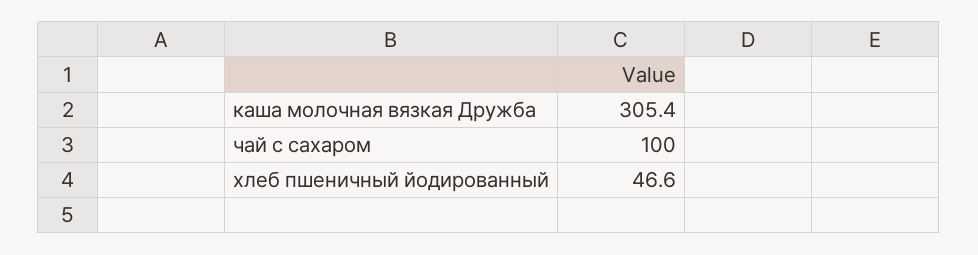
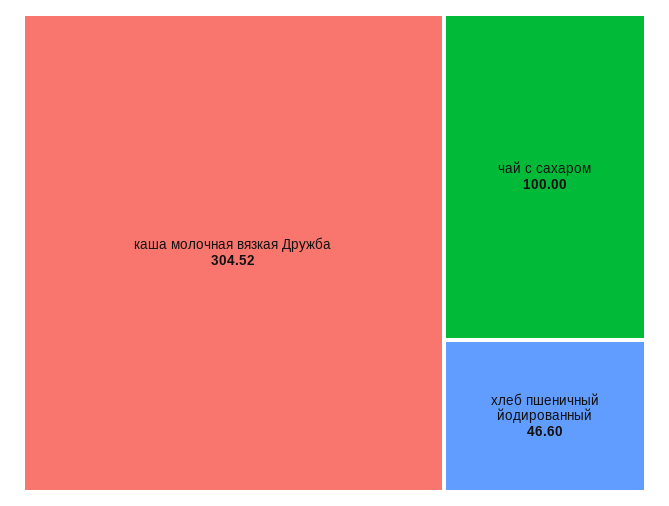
каша молочная вязкая Дружба: 305.4 -> 304.52

